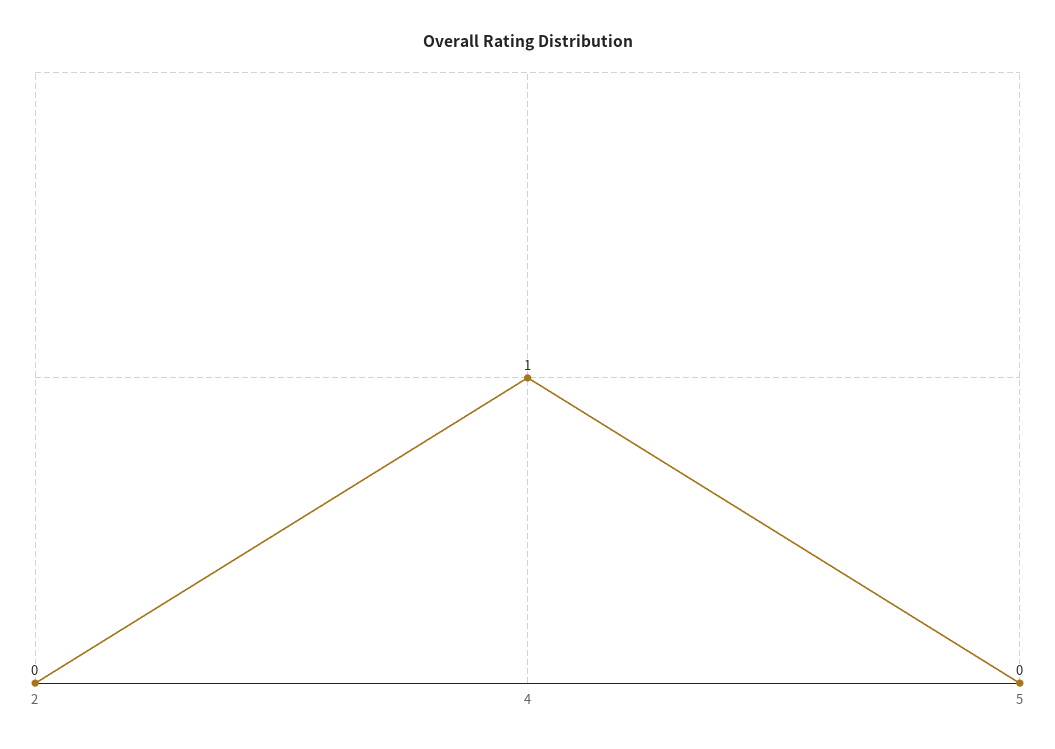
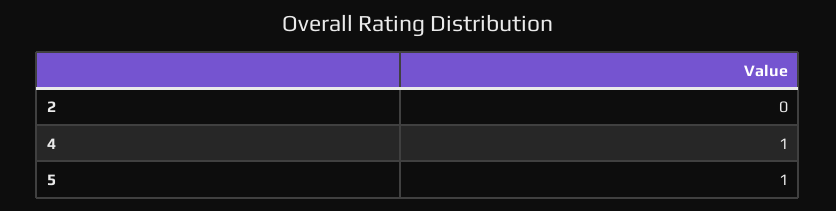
5: 0 -> 1

